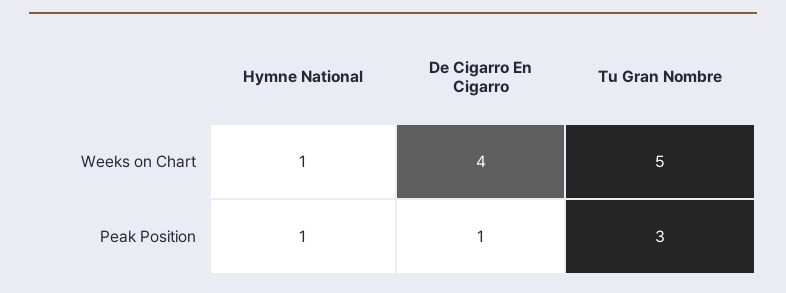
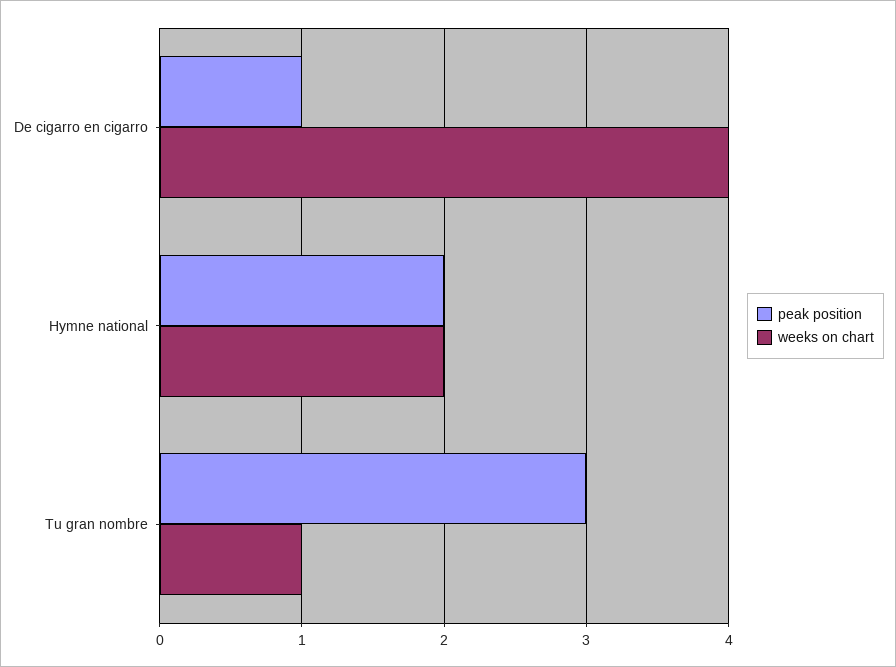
Weeks on Chart, Hymne National: 1 -> 2
Weeks on Chart, Tu Gran Nombre: 5 -> 1
Peak Position, Hymne National: 1 -> 2

